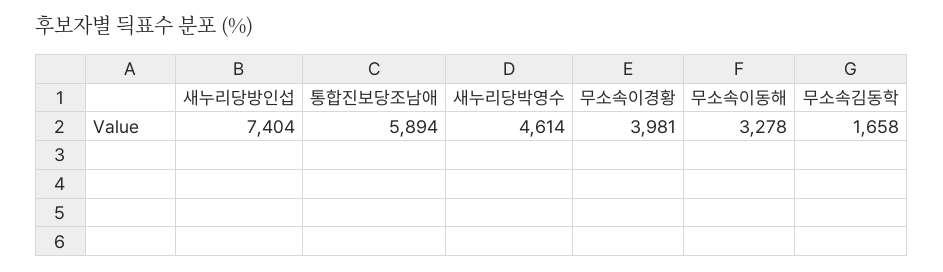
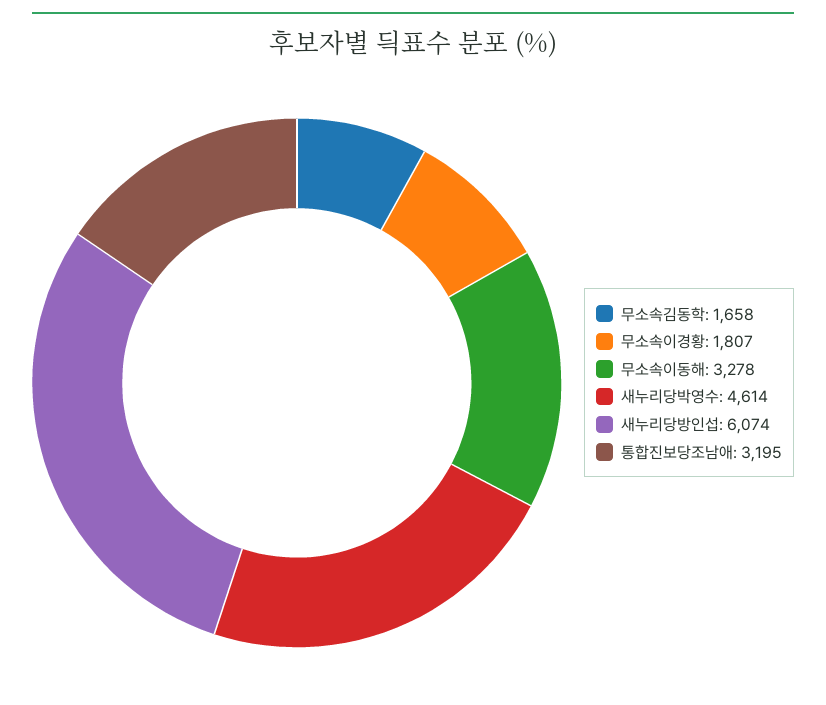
새누리당방인섭: 7404 -> 6074
통합진보당조남애: 5894 -> 3195
무소속이경황: 3981 -> 1807

